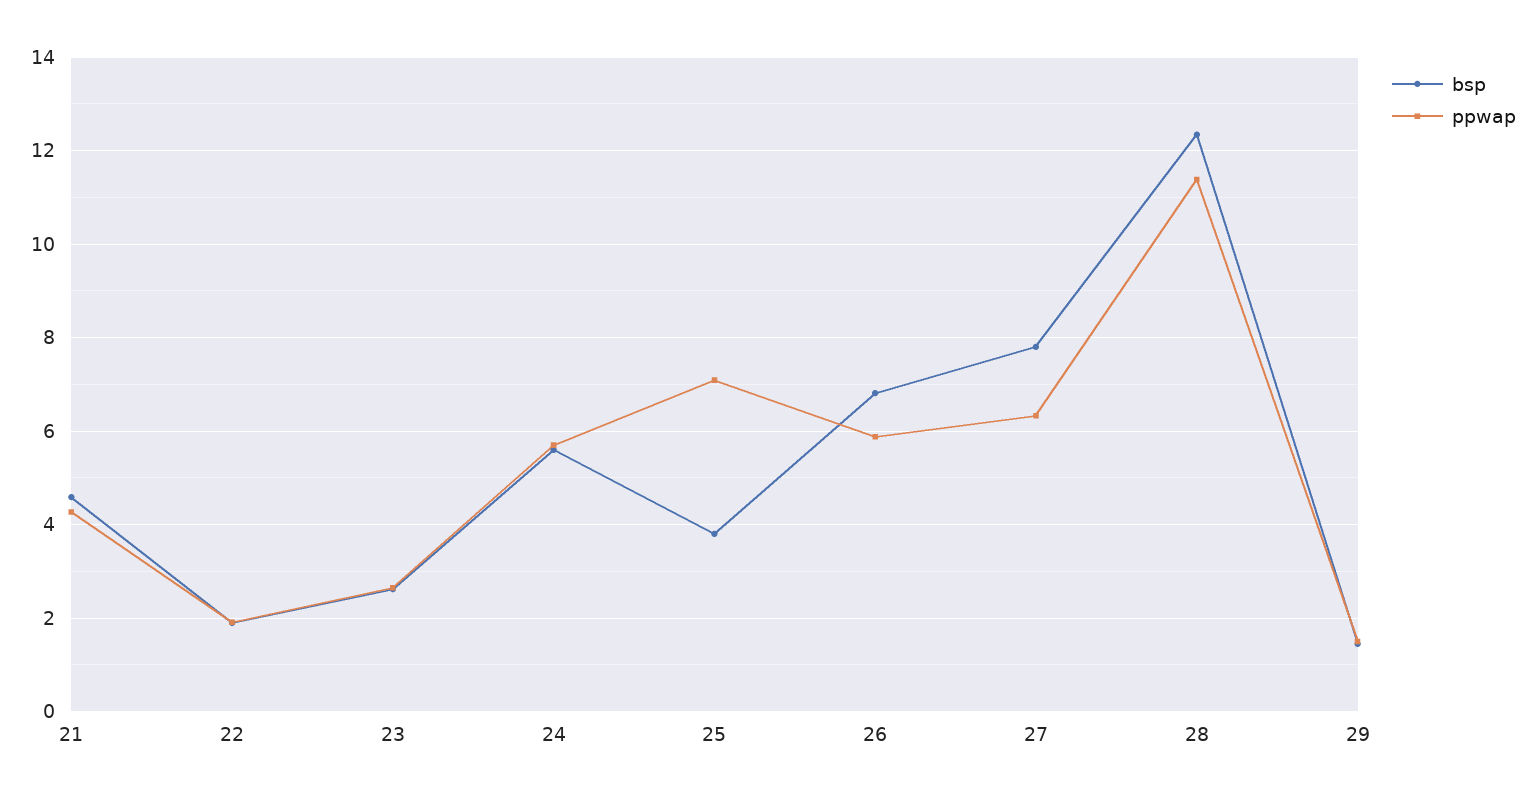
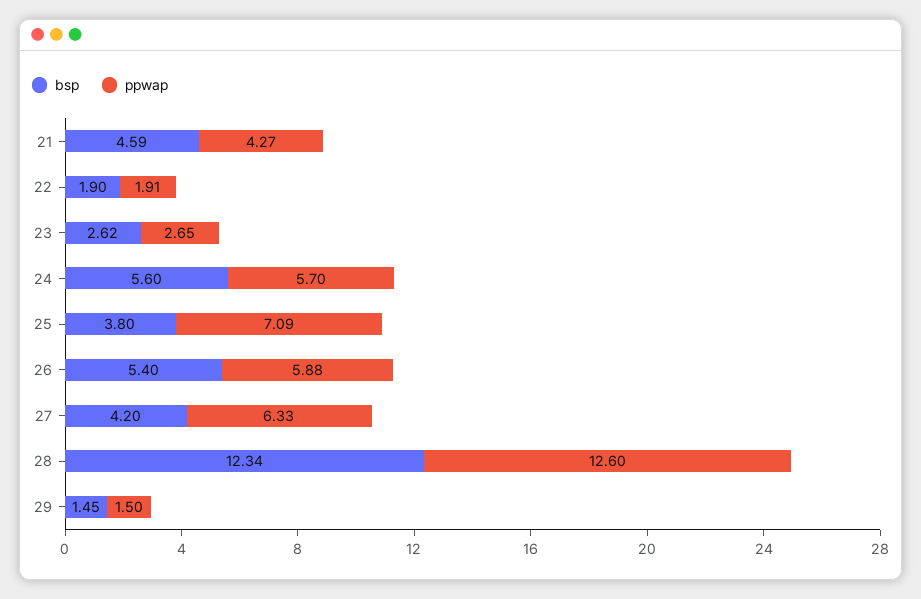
bsp, 26: 6.8 -> 5.4
bsp, 27: 7.8 -> 4.2
ppwap, 28: 11.4 -> 12.6

